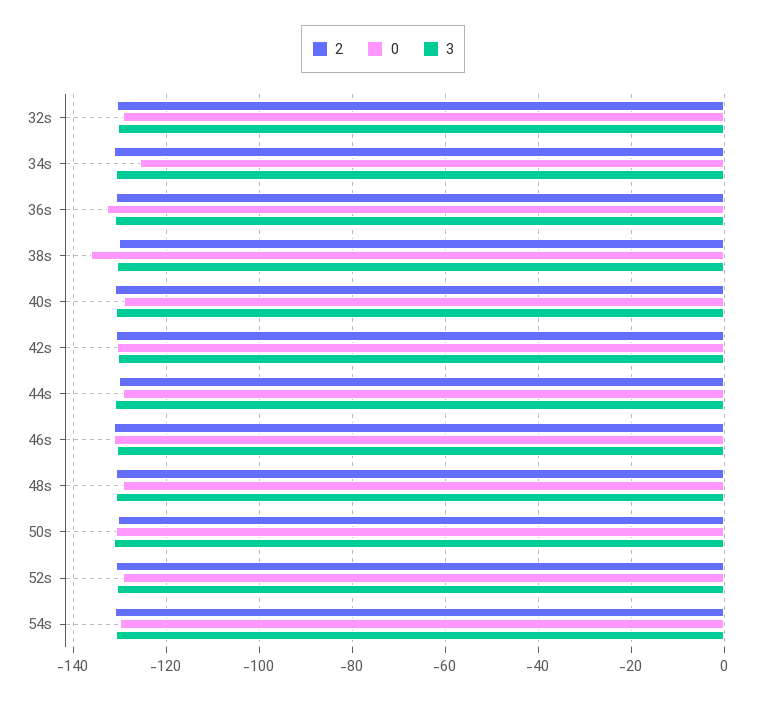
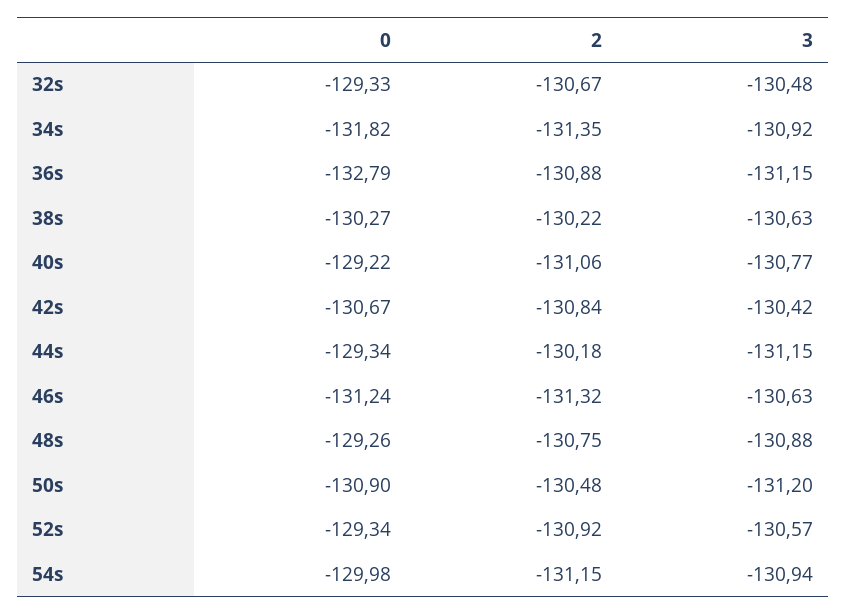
0, 34s: -126 -> -131.82
0, 38s: -136 -> -130.27

